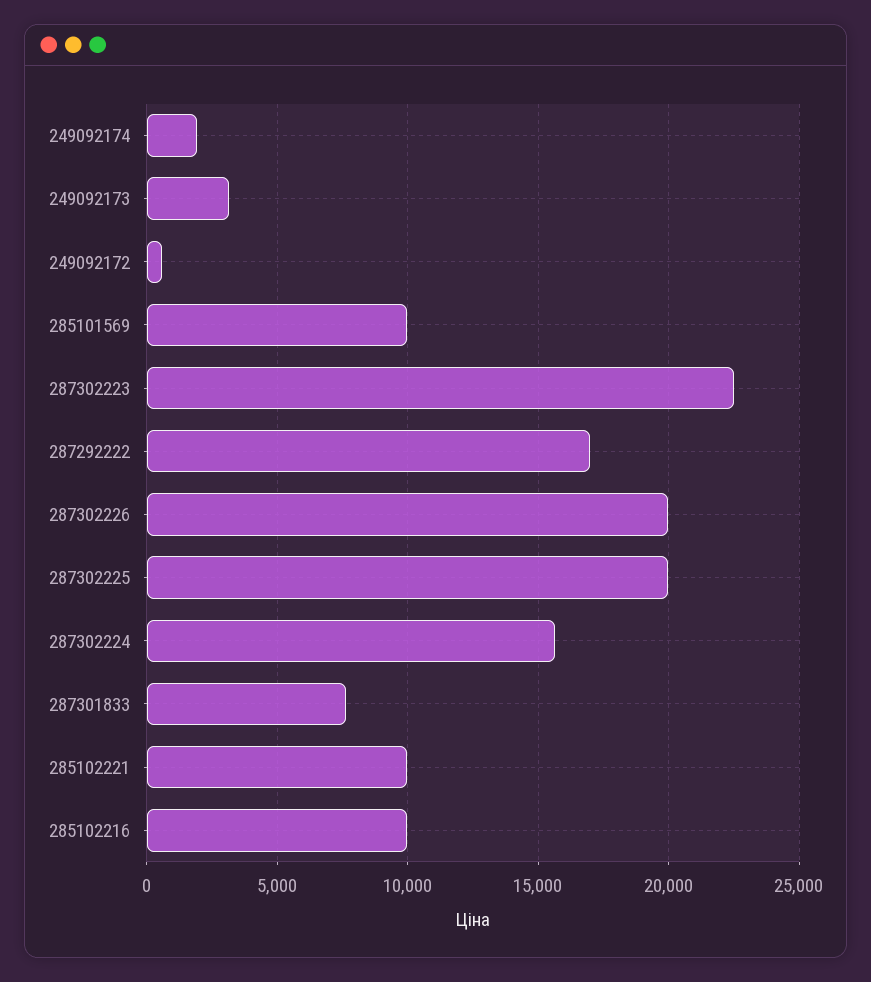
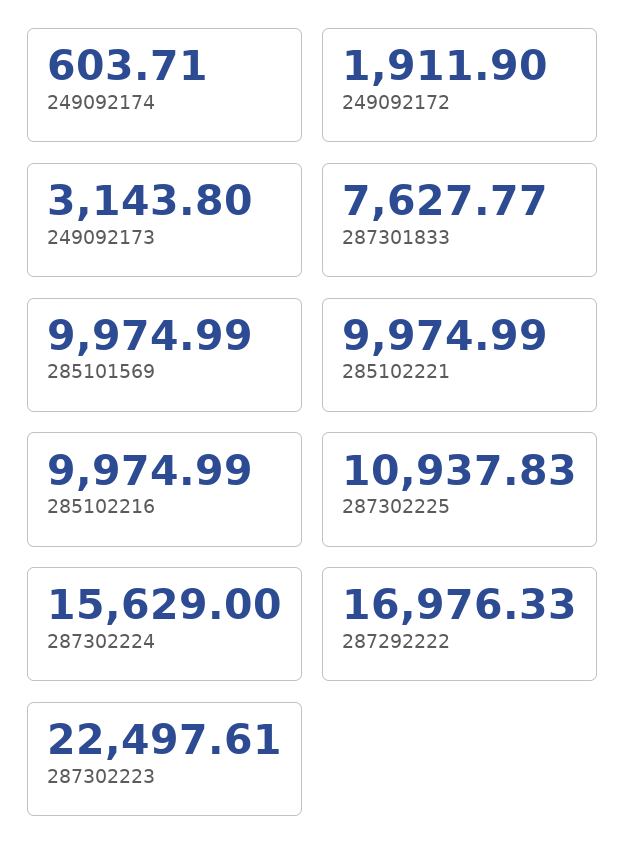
249092174: 2000 -> 603.71
249092172: 500 -> 1911.9
287302226: 20000 -> none
287302225: 20000 -> 10937.83

